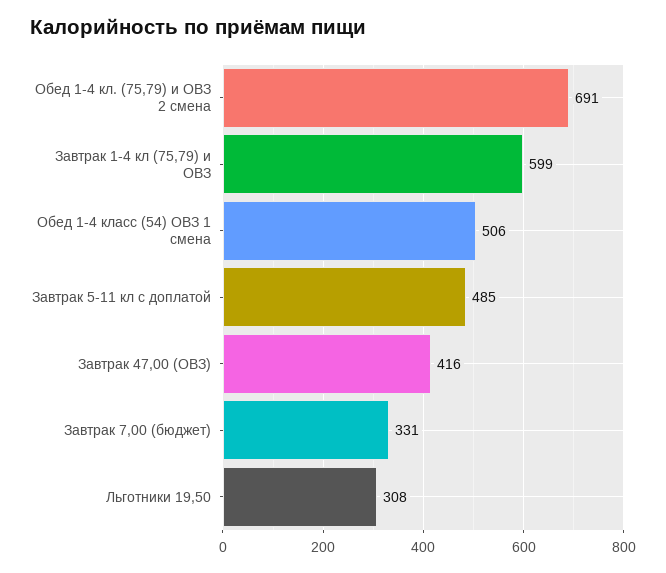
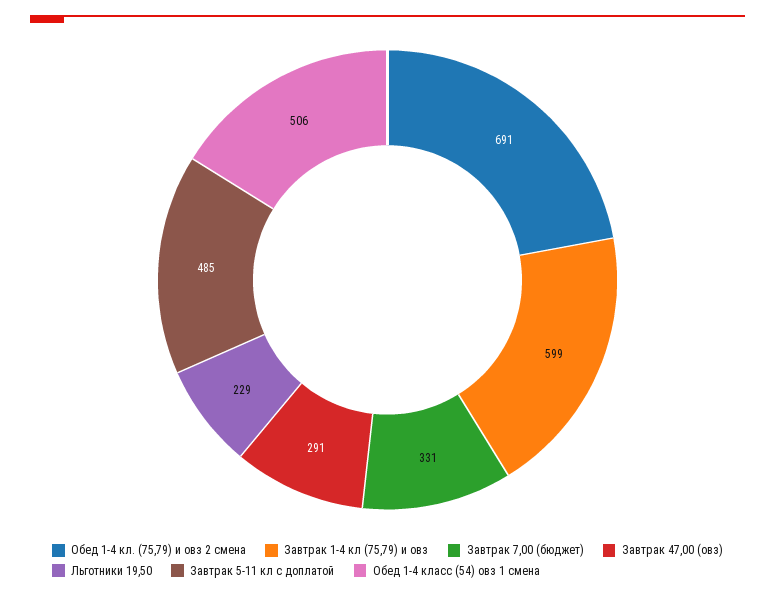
Завтрак 47,00 (ОВЗ): 416 -> 291
Льготники 19,50: 308 -> 229

